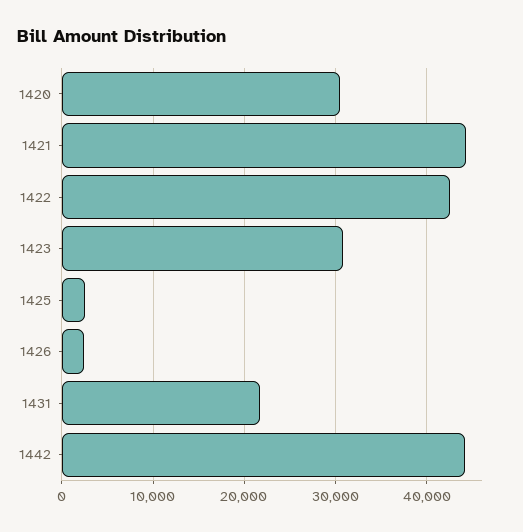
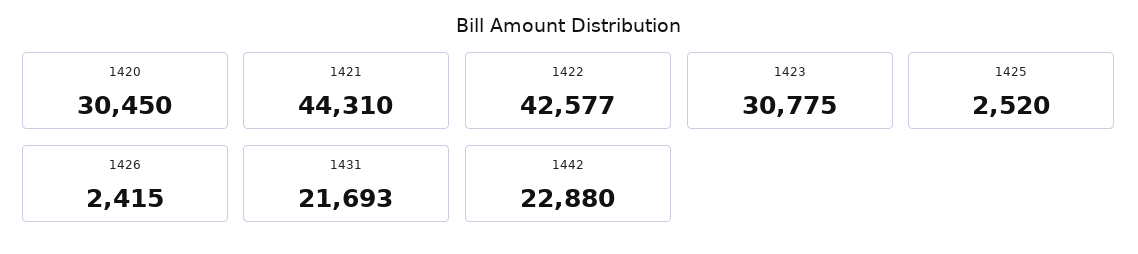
1442: 44000 -> 22880

